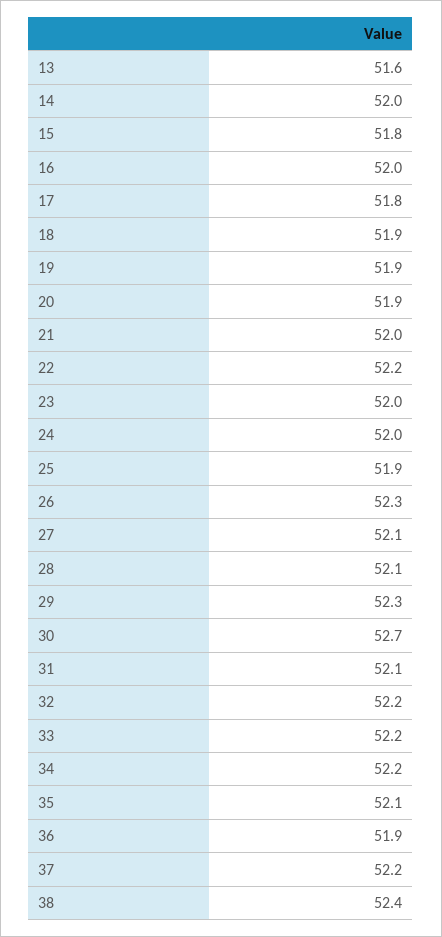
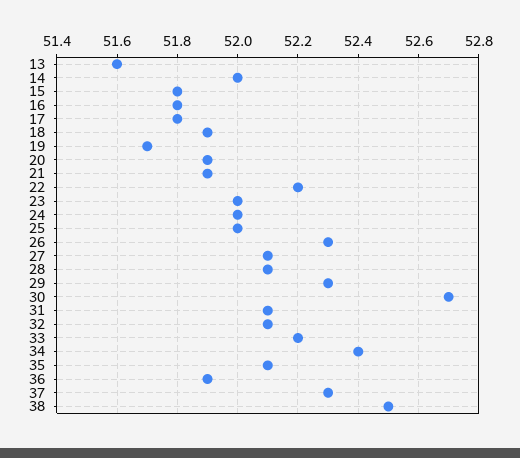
16: 52 -> 51.8
19: 51.9 -> 51.7
21: 52 -> 51.9
25: 51.9 -> 52
32: 52.2 -> 52.1
34: 52.2 -> 52.4
37: 52.2 -> 52.3
38: 52.4 -> 52.5

